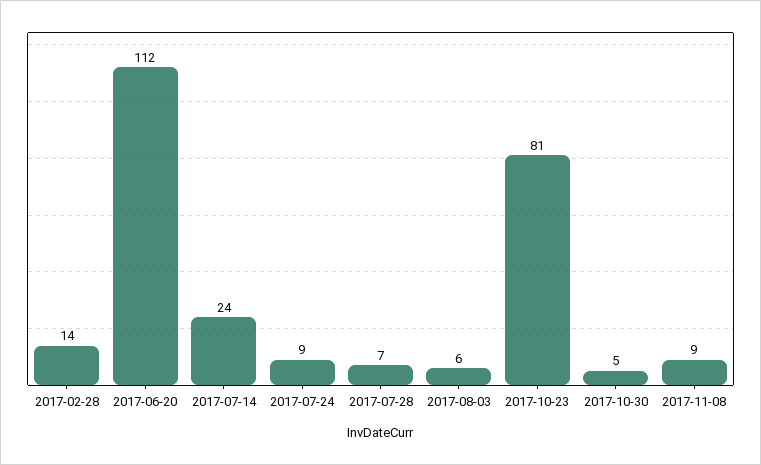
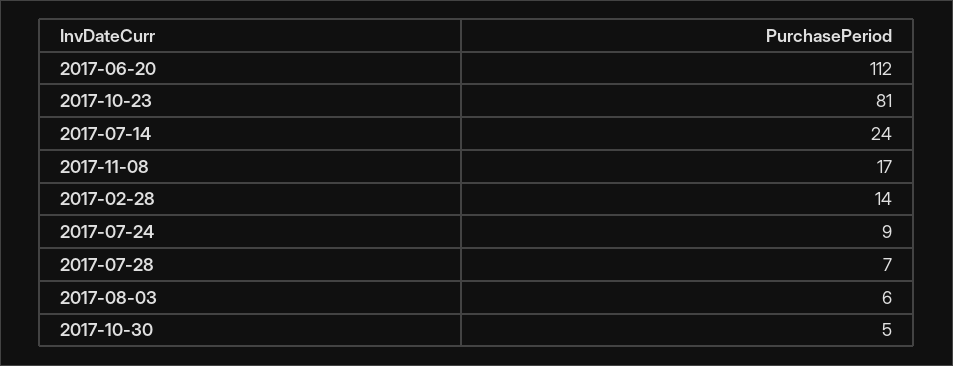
2017-11-08: 9 -> 17

